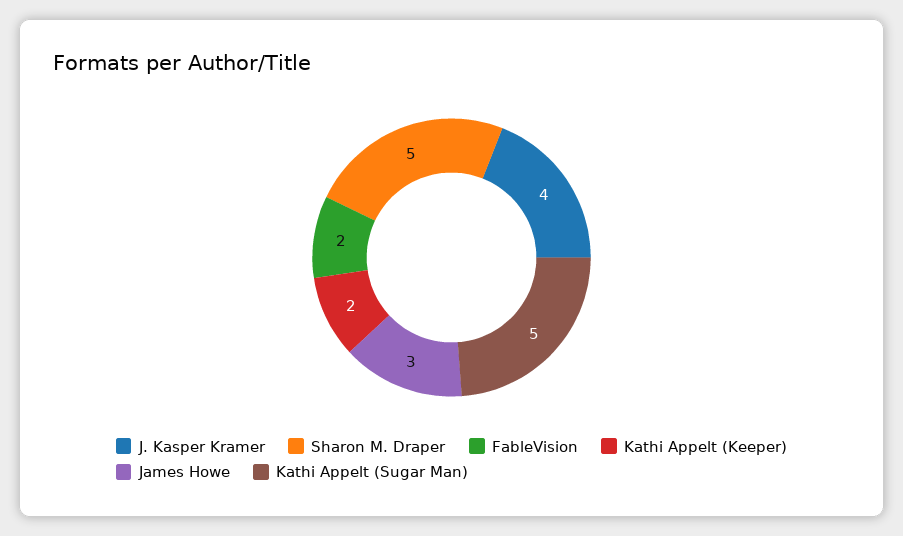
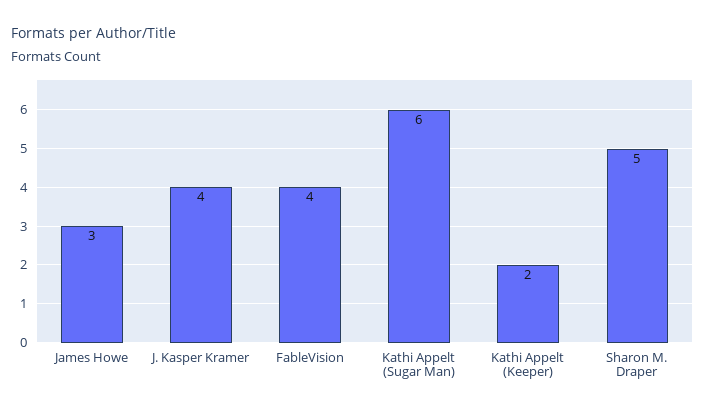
FableVision: 2 -> 4
Kathi Appelt (Sugar Man): 5 -> 6

